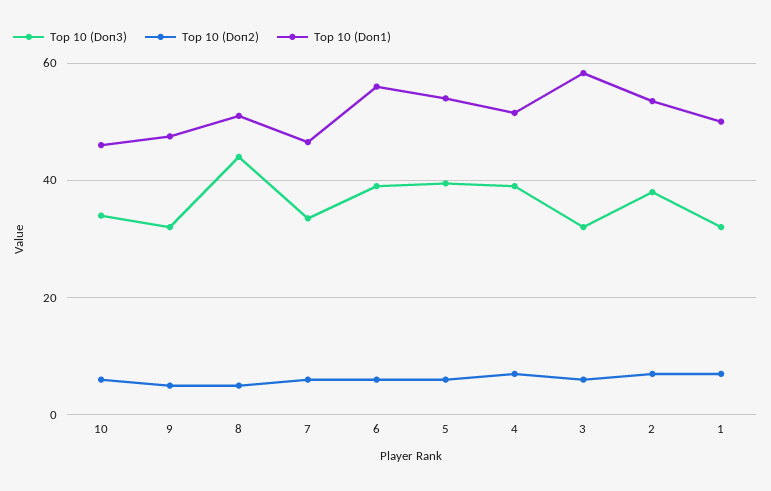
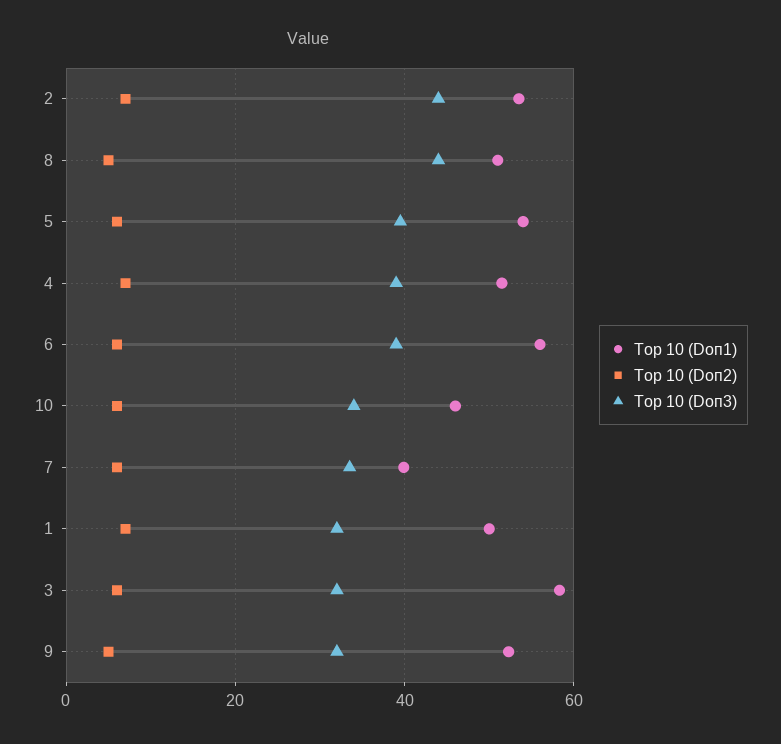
Top 10 (Doп1), 9: 48 -> 52
Top 10 (Doп1), 7: 46 -> 40
Top 10 (Doп3), 2: 38 -> 44

